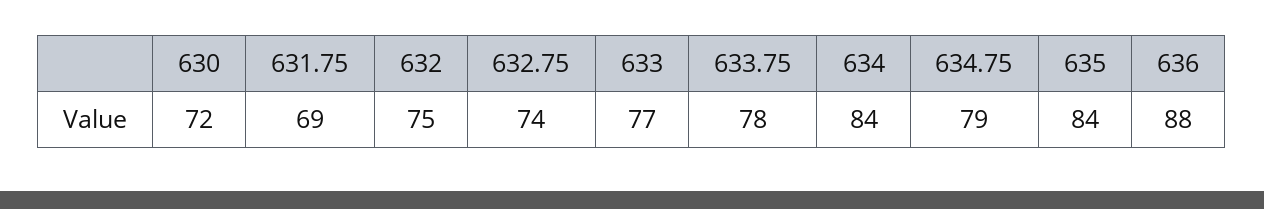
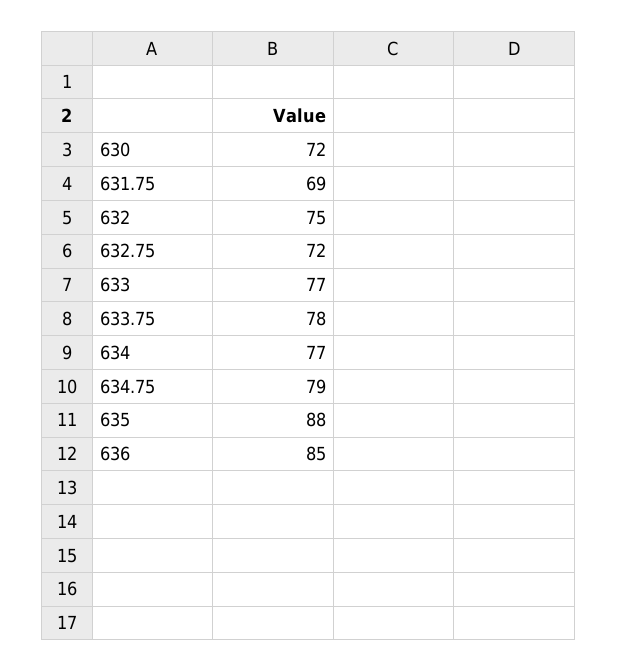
632.75: 74 -> 72
634: 84 -> 77
635: 84 -> 88
636: 88 -> 85

